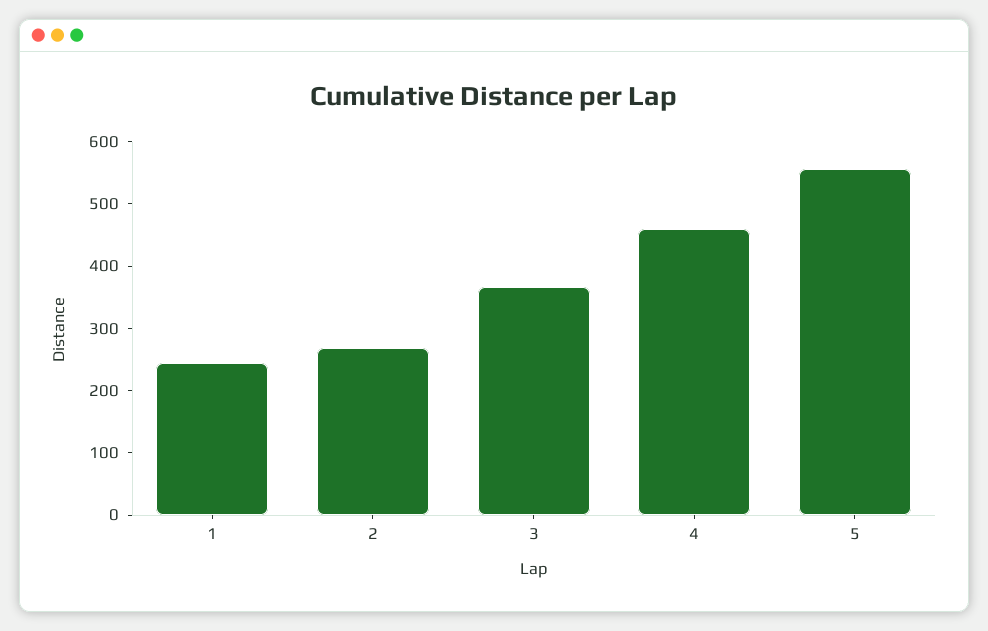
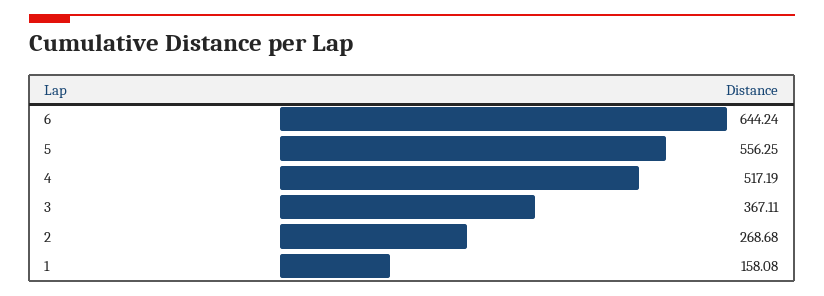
1: 240 -> 158.08
4: 460 -> 517.19
6: none -> 644.24

